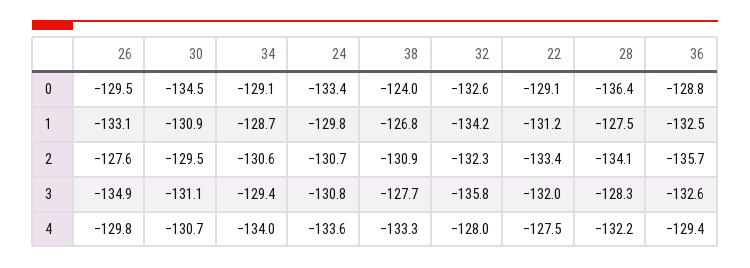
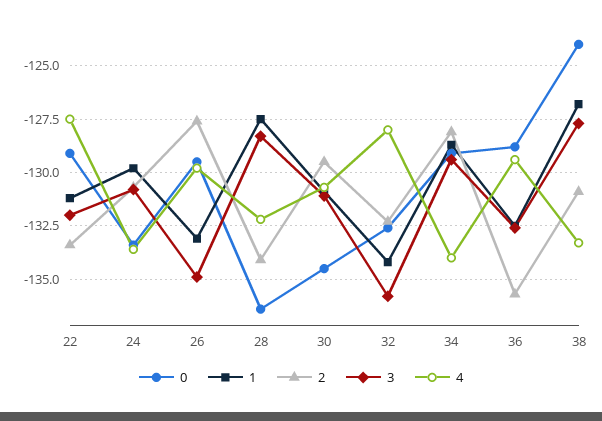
2, 34: -130.6 -> -128

